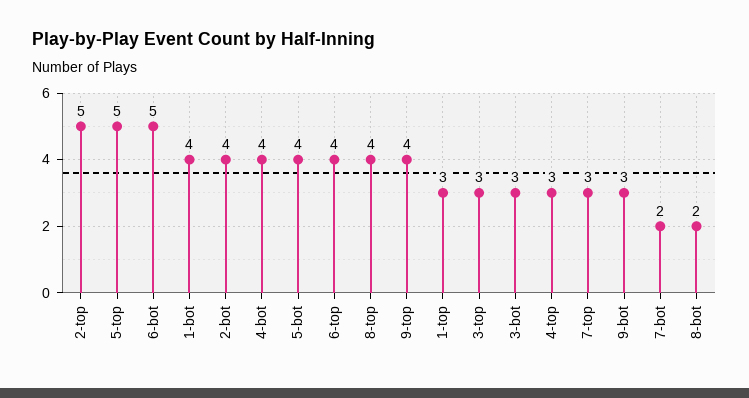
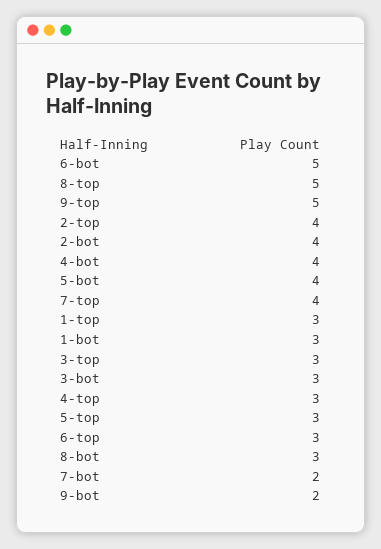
2-top: 5 -> 4
5-top: 5 -> 3
1-bot: 4 -> 3
6-top: 4 -> 3
8-top: 4 -> 5
9-top: 4 -> 5
7-top: 3 -> 4
9-bot: 3 -> 2
8-bot: 2 -> 3

